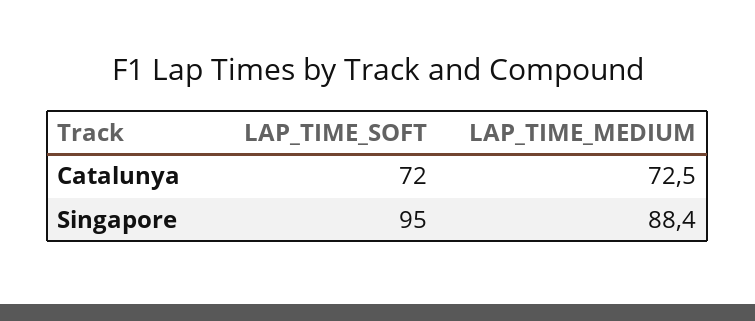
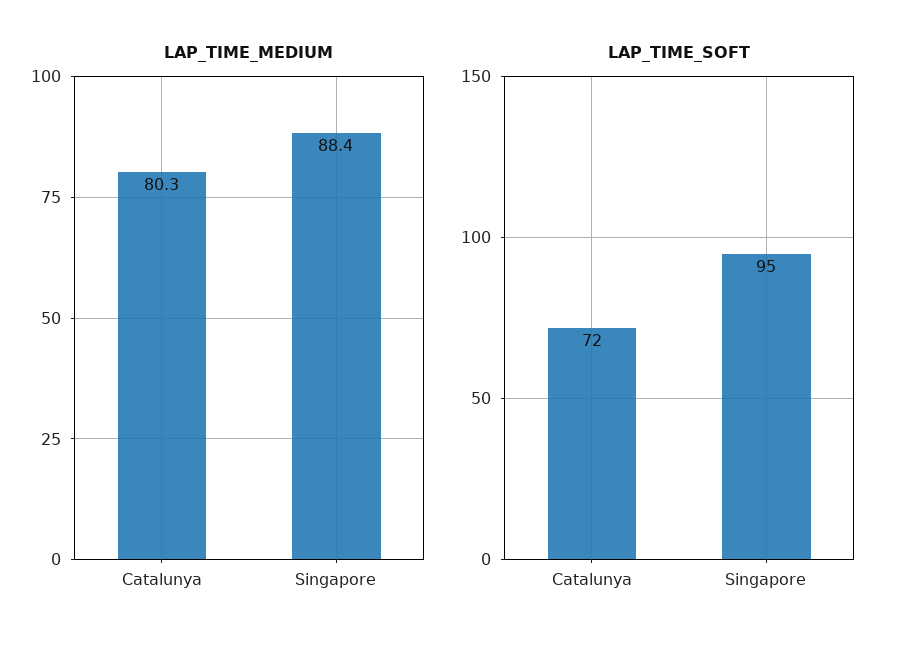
LAP_TIME_MEDIUM, Catalunya: 72.5 -> 80.3

